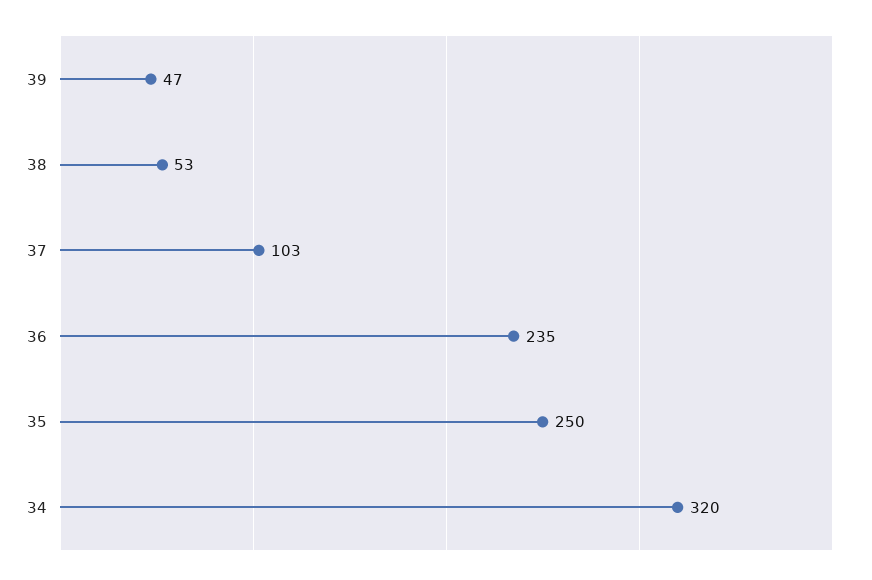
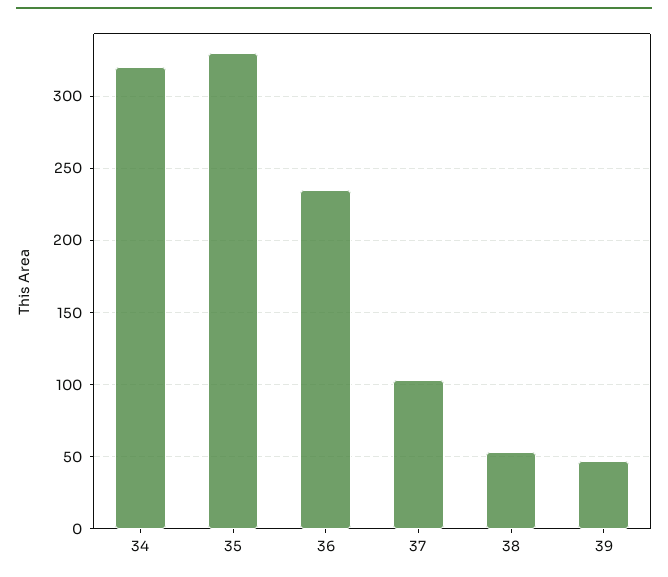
35: 250 -> 330

